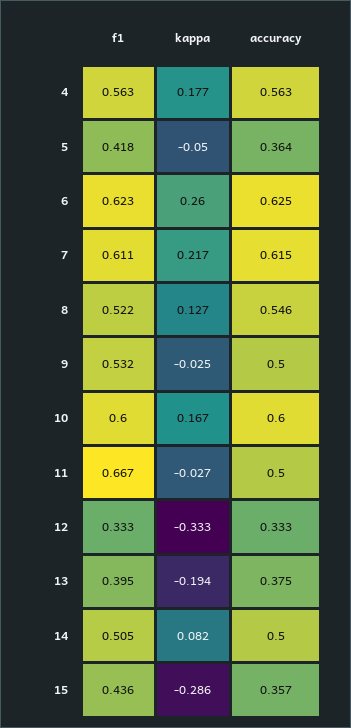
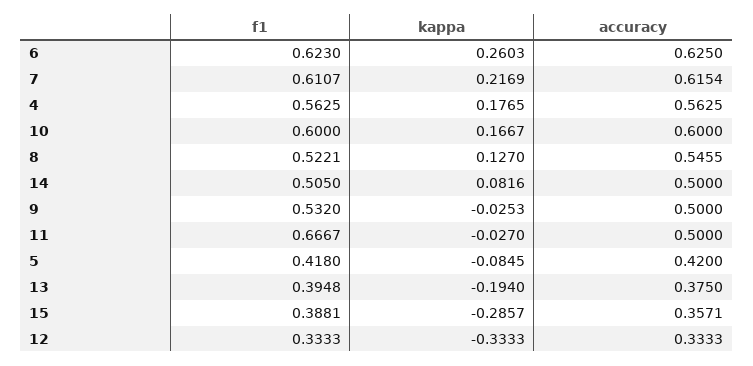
kappa, 5: -0.05 -> -0.0845
accuracy, 5: 0.364 -> 0.42
f1, 15: 0.436 -> 0.3881

